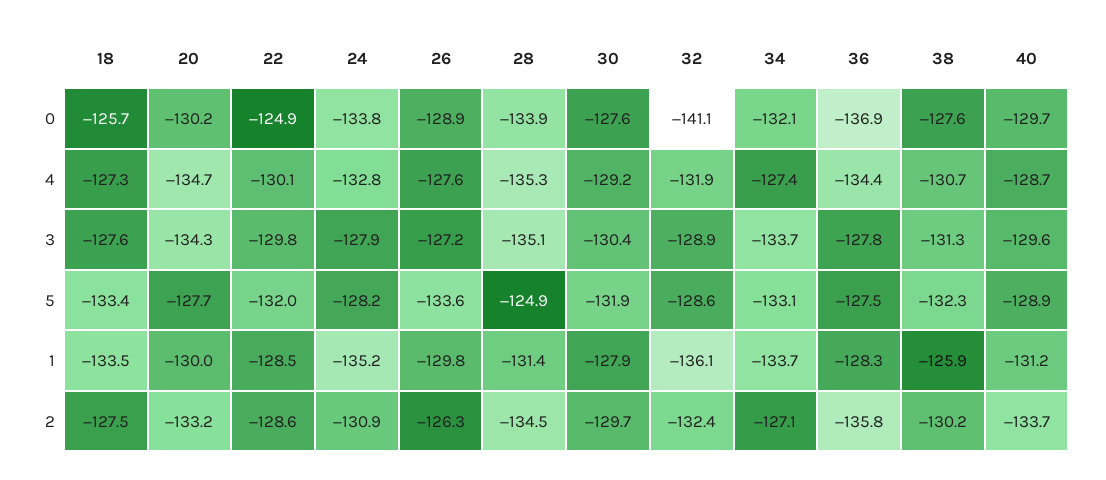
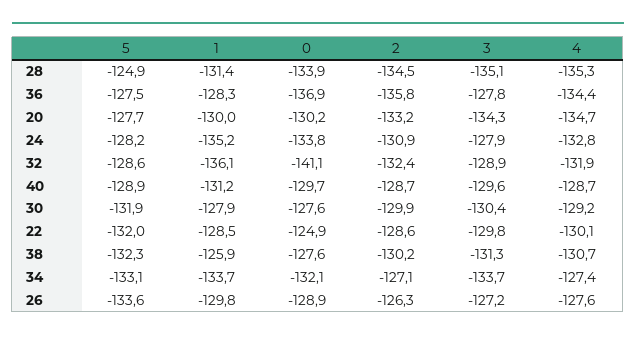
18, 0: -125.7 -> none
18, 4: -127.3 -> none
18, 3: -127.6 -> none
18, 5: -133.4 -> none
18, 1: -133.5 -> none
18, 2: -127.5 -> none
30, 2: -129.7 -> -129.9
40, 2: -133.7 -> -128.7

